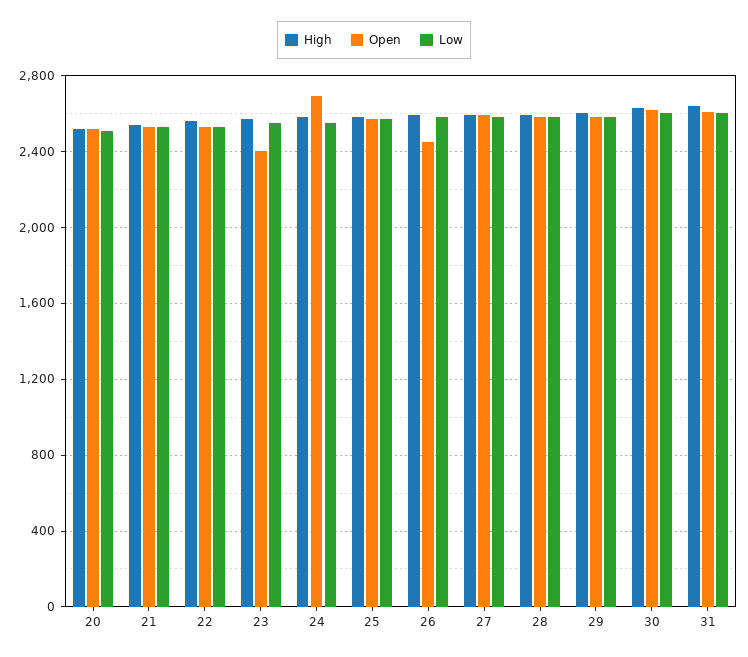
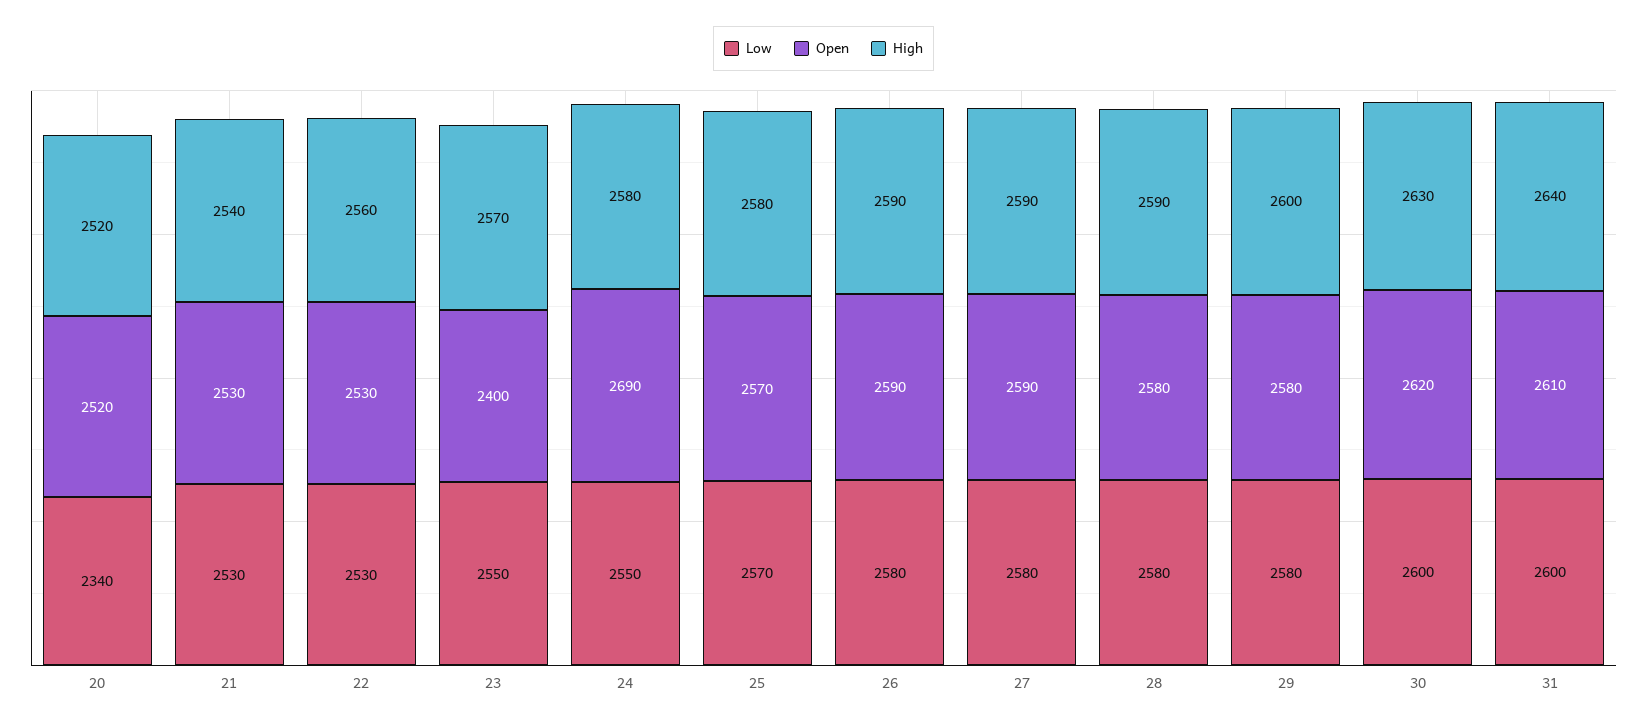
Low, 20: 2500 -> 2340
Open, 26: 2450 -> 2590

